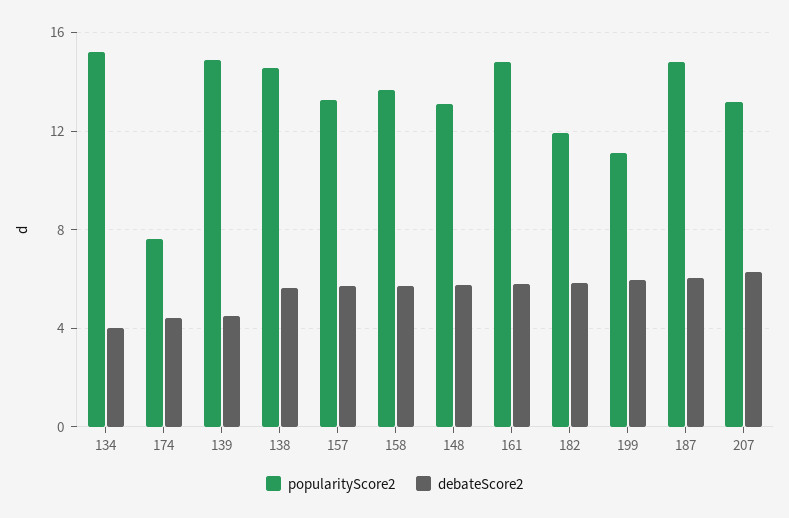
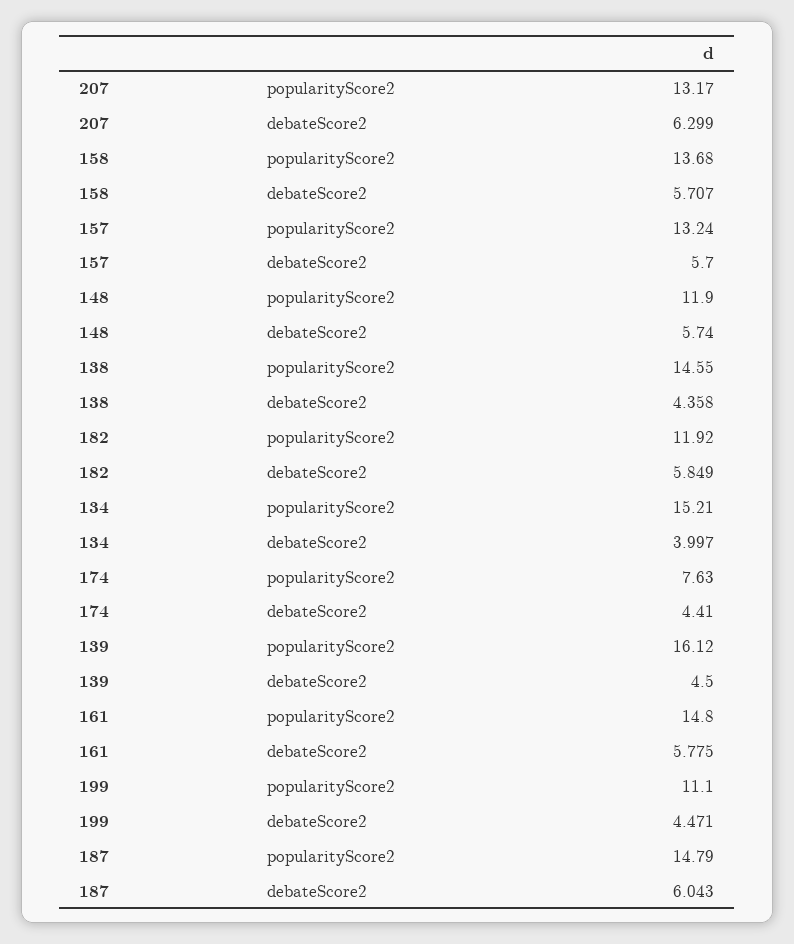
popularityScore2, 139: 15 -> 16.12
debateScore2, 138: 5.5 -> 4.358
popularityScore2, 148: 13 -> 11.9
debateScore2, 199: 6 -> 4.471

